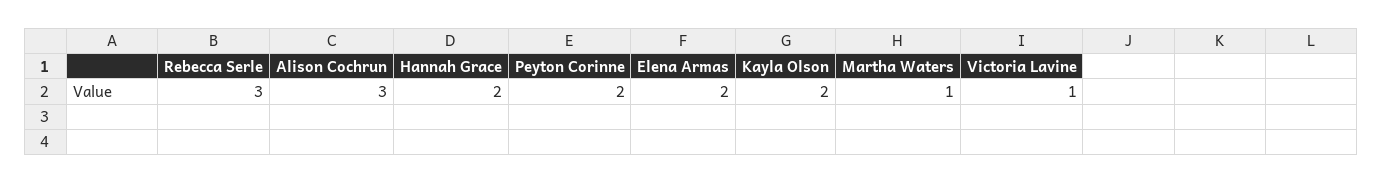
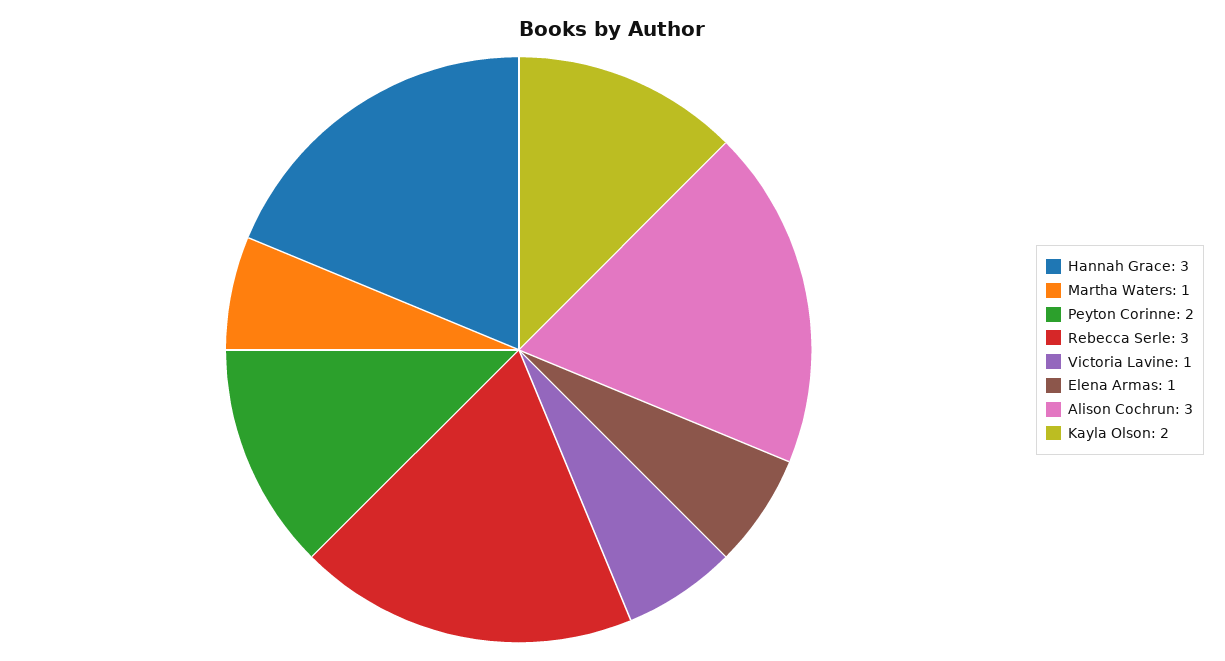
Hannah Grace: 2 -> 3
Elena Armas: 2 -> 1

